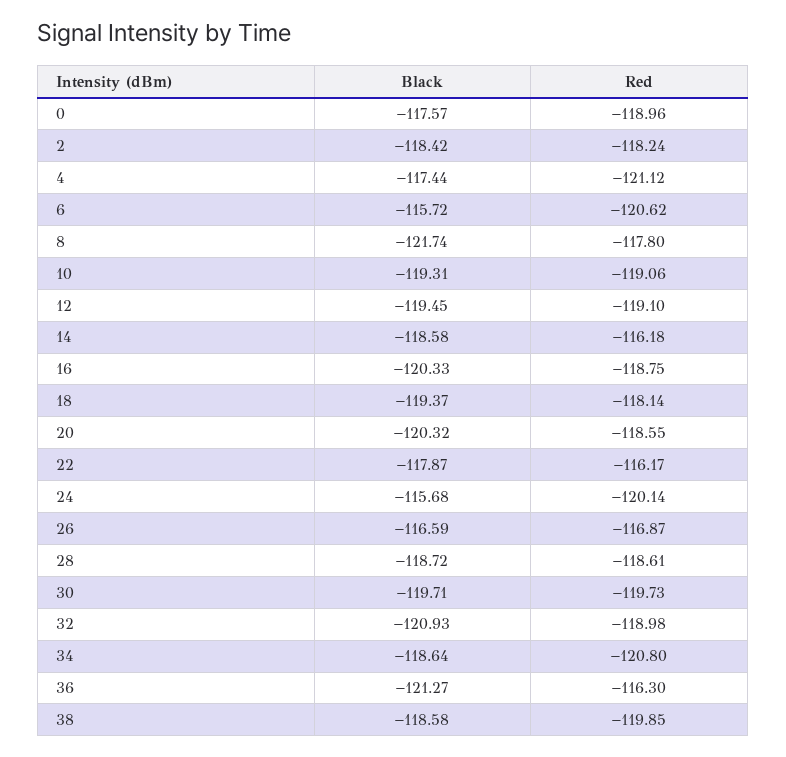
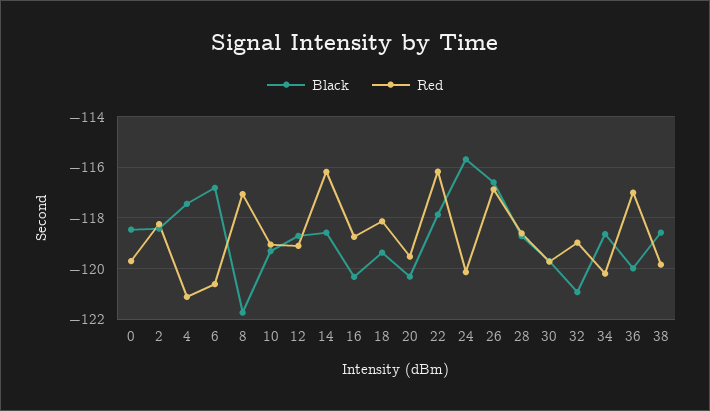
Black, 0: -117.57 -> -118.5
Red, 0: -118.96 -> -119.75
Black, 6: -115.72 -> -116.75
Red, 8: -117.8 -> -117
Black, 12: -119.45 -> -118.75
Red, 20: -118.55 -> -119.5
Red, 34: -120.8 -> -120.25
Black, 36: -121.27 -> -120
Red, 36: -116.3 -> -117

